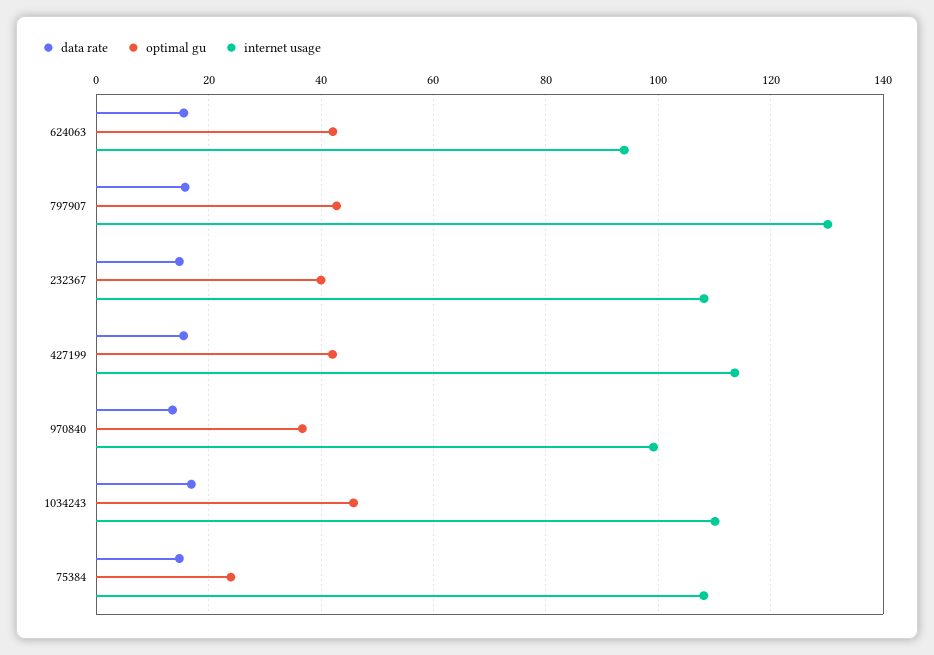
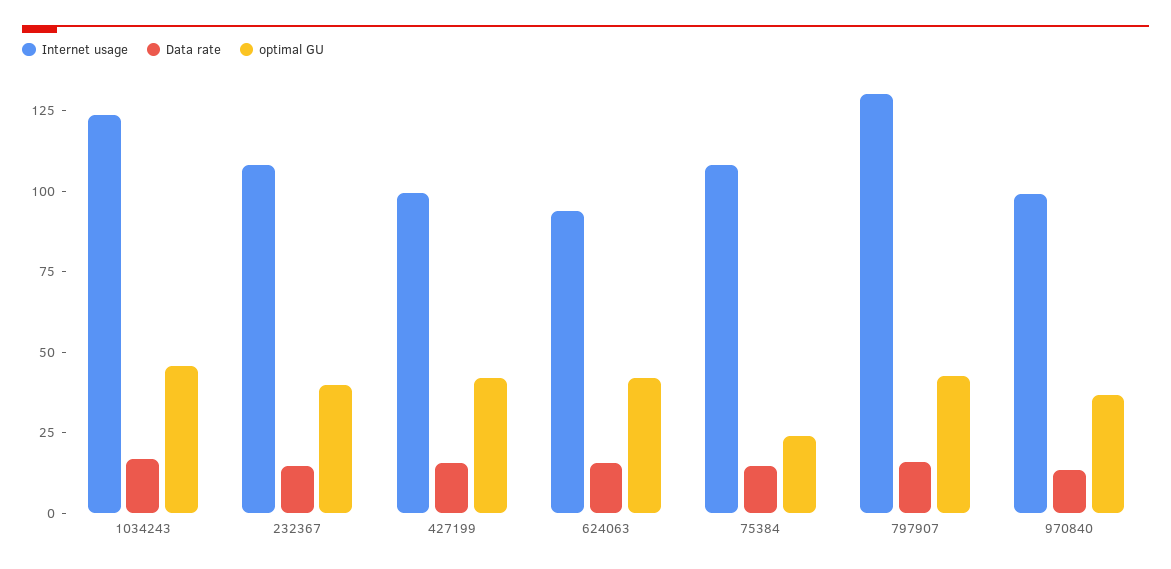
internet usage, 427199: 114 -> 100
internet usage, 1034243: 110 -> 125

